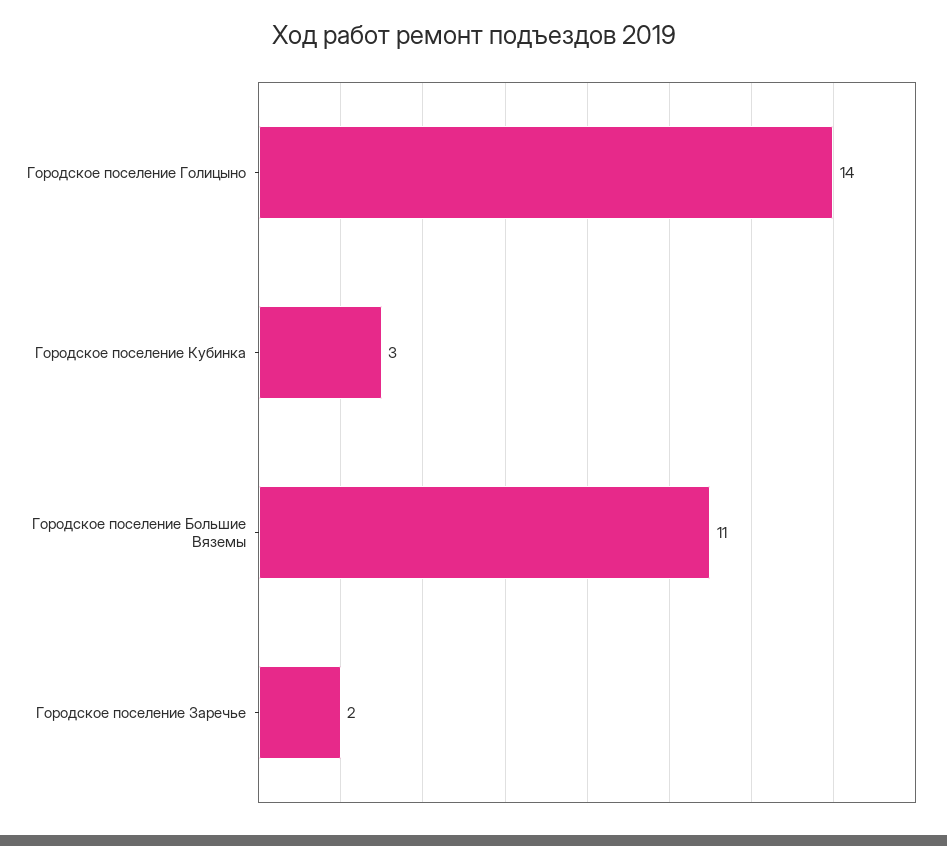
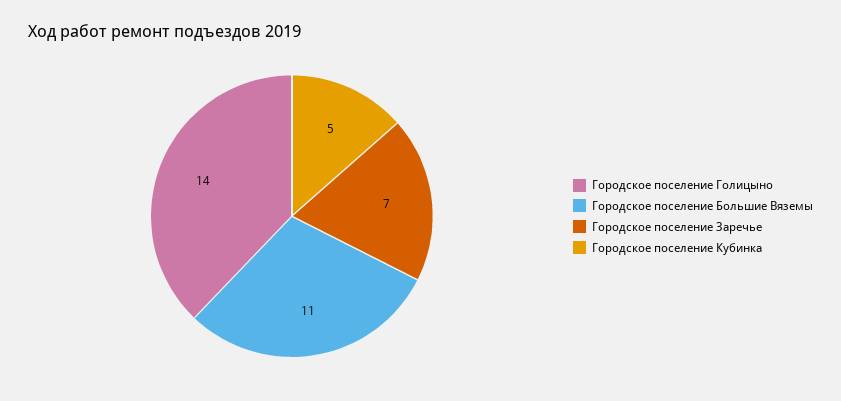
Городское поселение Кубинка: 3 -> 5
Городское поселение Заречье: 2 -> 7

